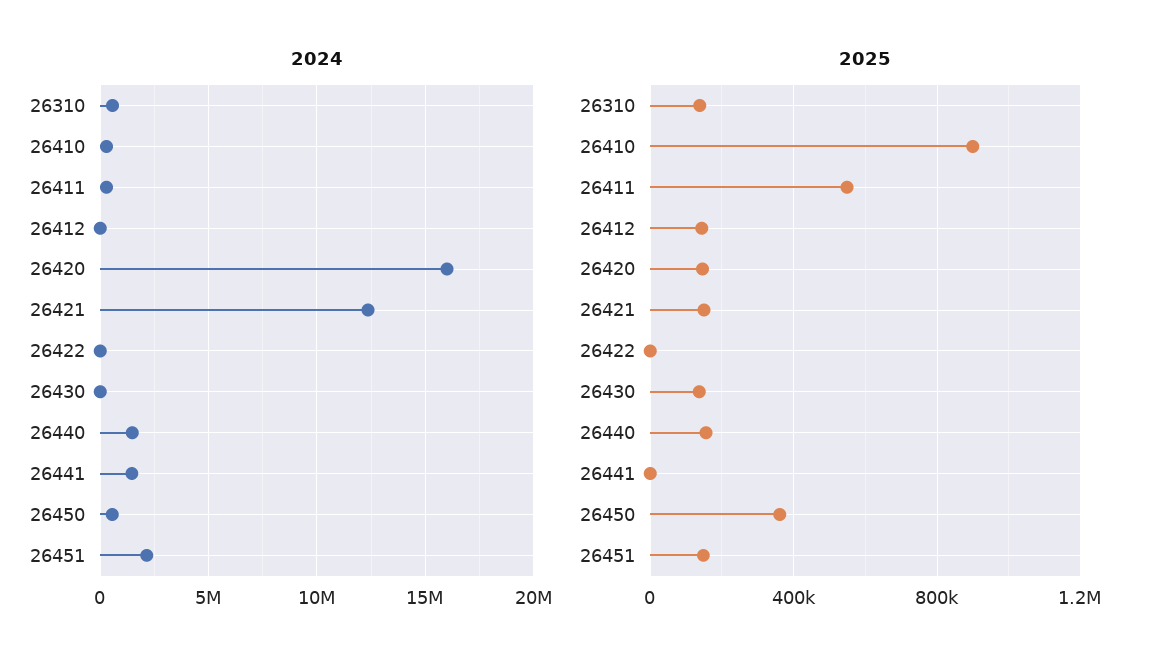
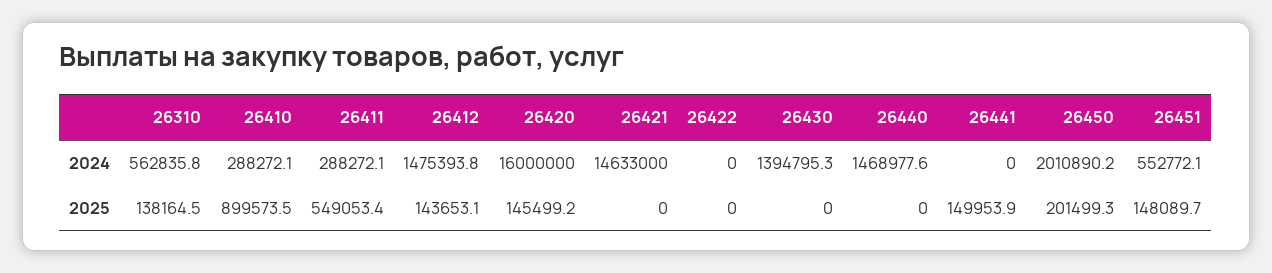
2024, 26412: 0 -> 1475393.8
2024, 26421: 12500000 -> 14633000
2024, 26430: 0 -> 1394795.3
2024, 26441: 1500000 -> 0
2024, 26450: 500000 -> 2010890.2
2024, 26451: 2000000 -> 552772.1
2025, 26421: 150000 -> 0
2025, 26430: 150000 -> 0
2025, 26440: 150000 -> 0
2025, 26441: 0 -> 149953.9
2025, 26450: 350000 -> 201499.3

